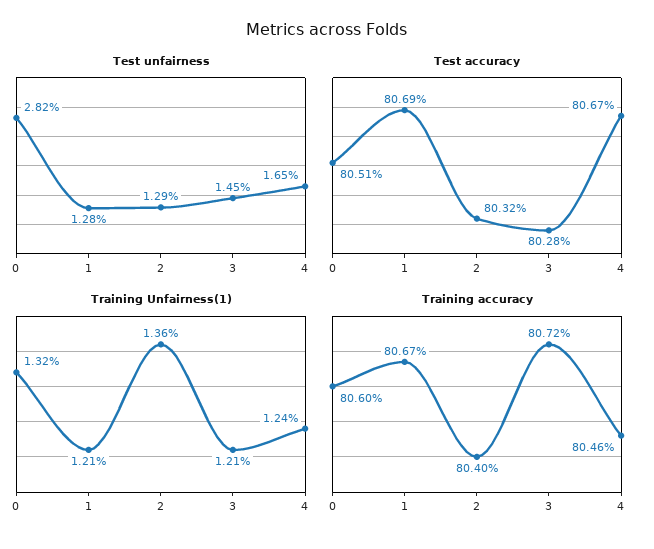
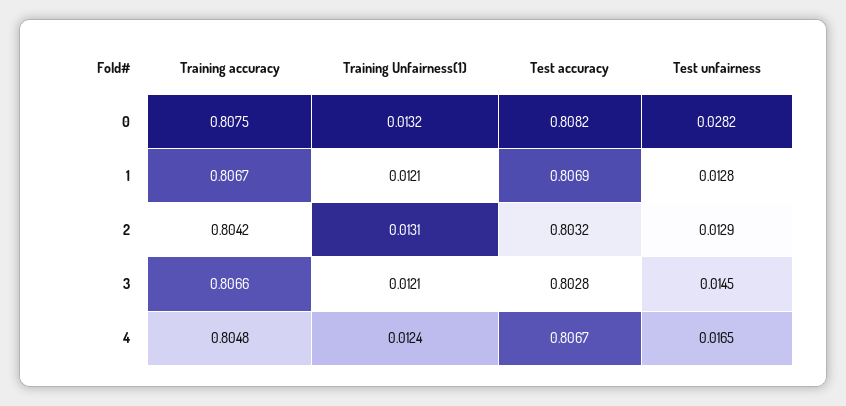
Test accuracy, 0: 0.8051 -> 0.8082
Training Unfairness(1), 2: 0.0136 -> 0.0131
Training accuracy, 0: 0.806 -> 0.8075
Training accuracy, 2: 0.804 -> 0.8042
Training accuracy, 3: 0.8072 -> 0.8066
Training accuracy, 4: 0.8046 -> 0.8048

